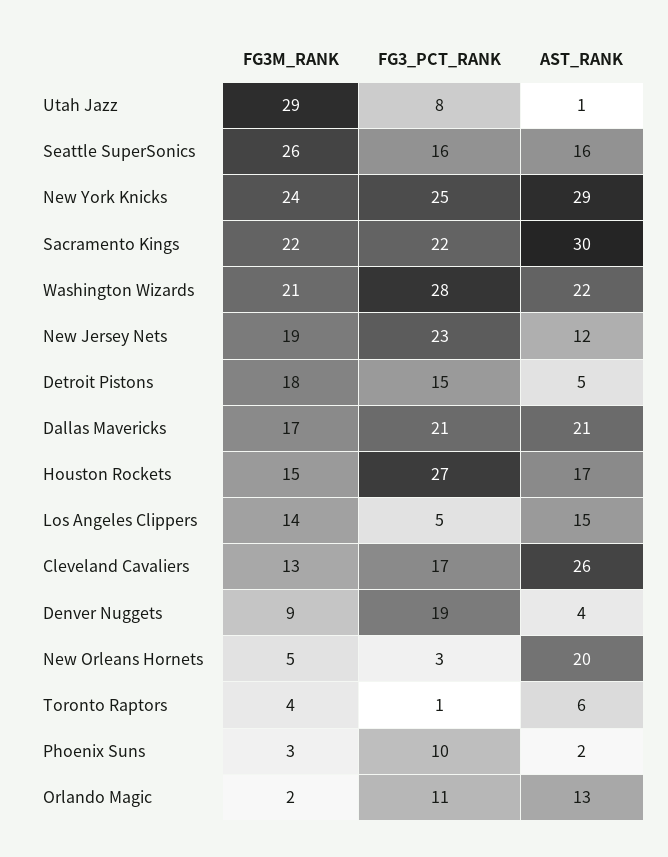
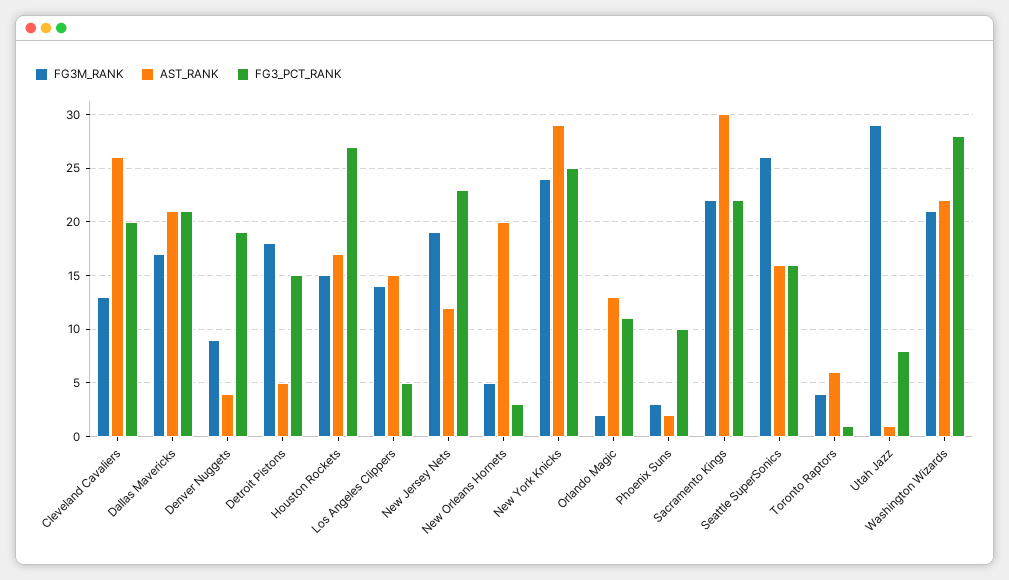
FG3_PCT_RANK, Cleveland Cavaliers: 17 -> 20

